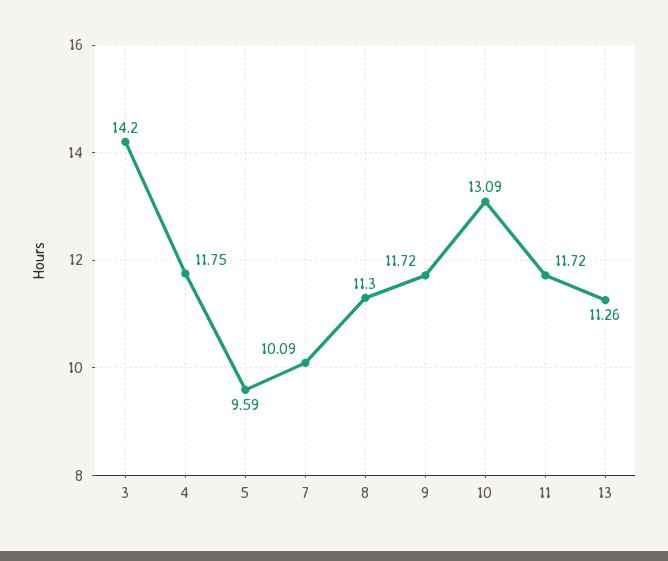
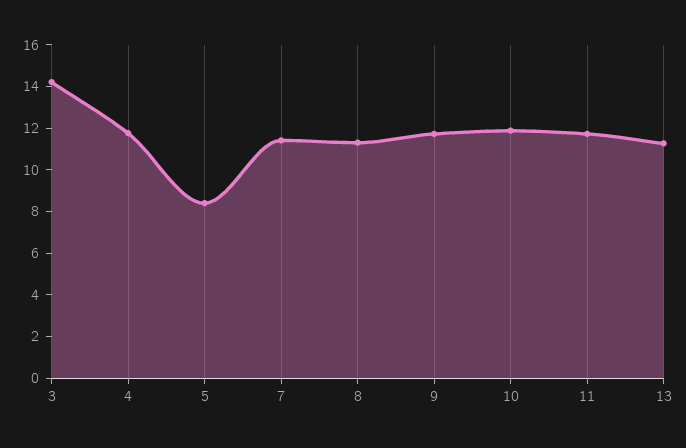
5: 9.59 -> 8.5
7: 10.09 -> 11.5
10: 13.09 -> 12

